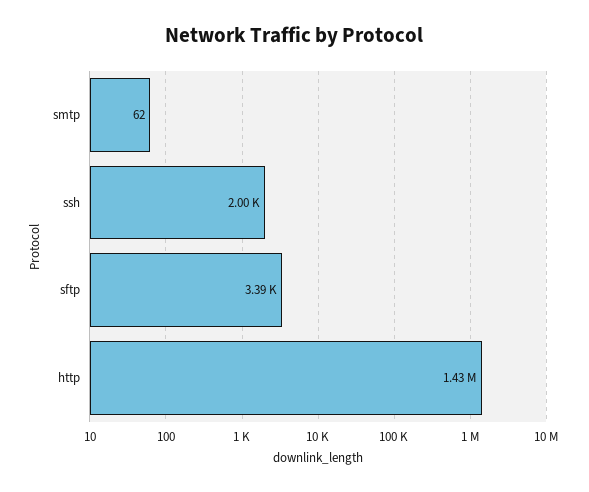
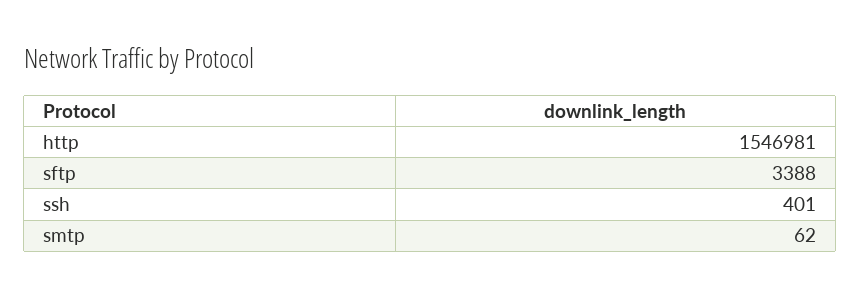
ssh: 2000 -> 401
http: 1430000 -> 1546981

